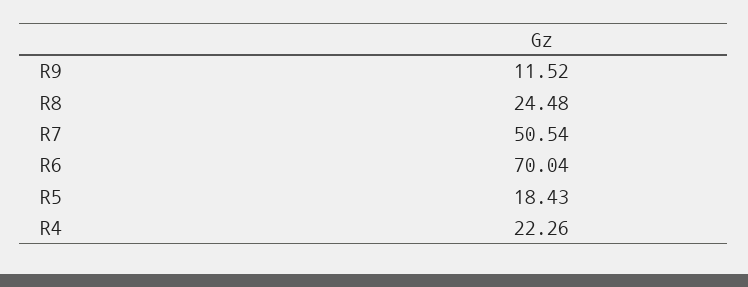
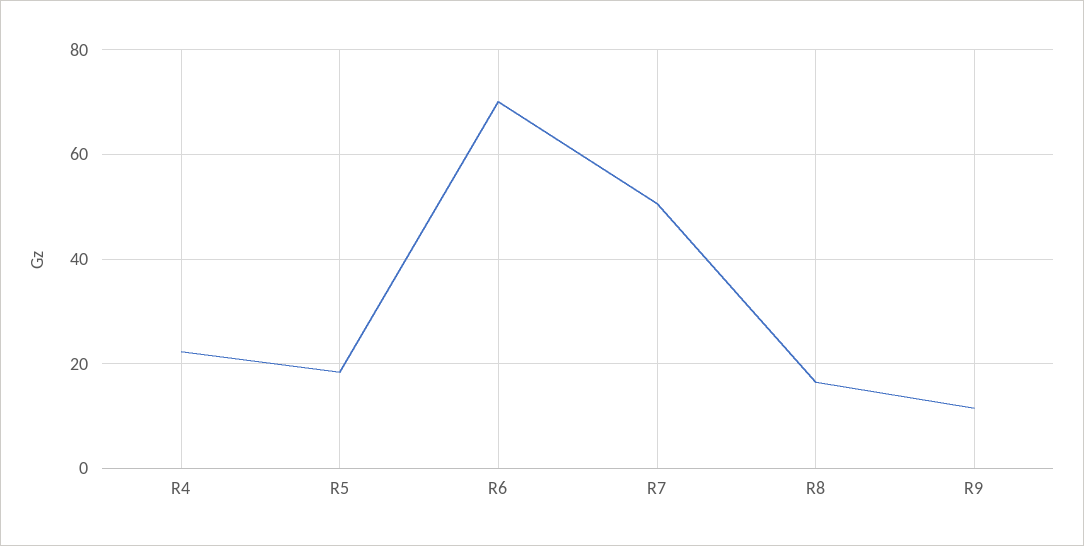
R8: 24.48 -> 16

